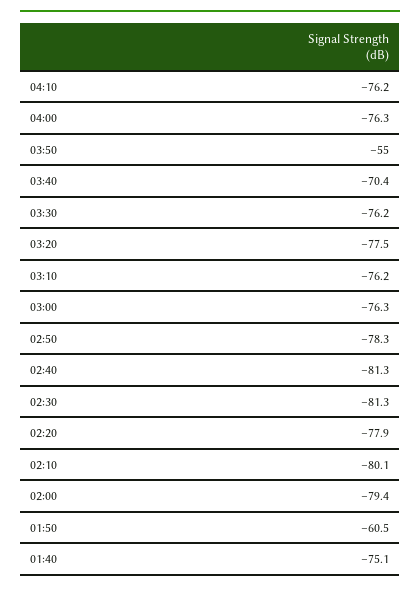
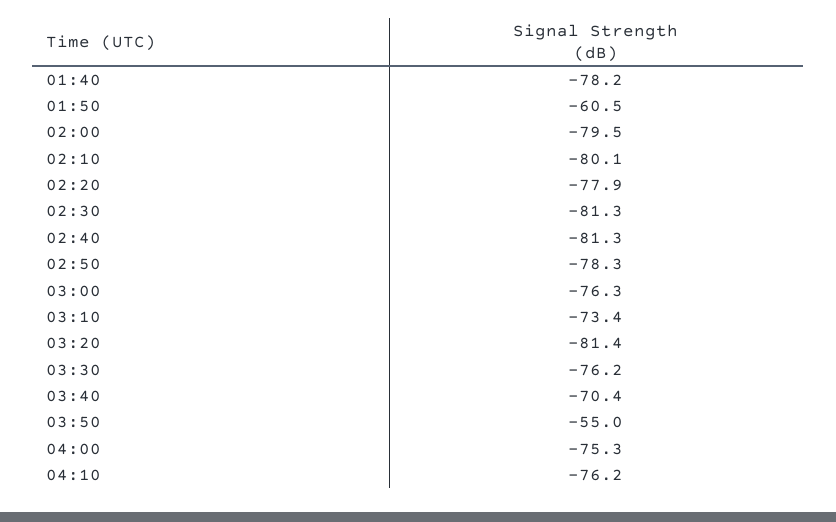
04:00: -76.3 -> -75.3
03:20: -77.5 -> -81.4
03:10: -76.2 -> -73.4
02:00: -79.4 -> -79.5
01:40: -75.1 -> -78.2

